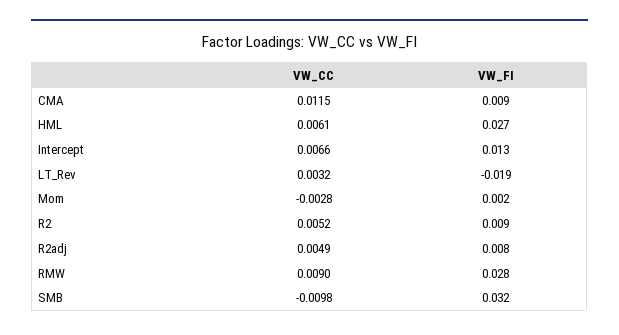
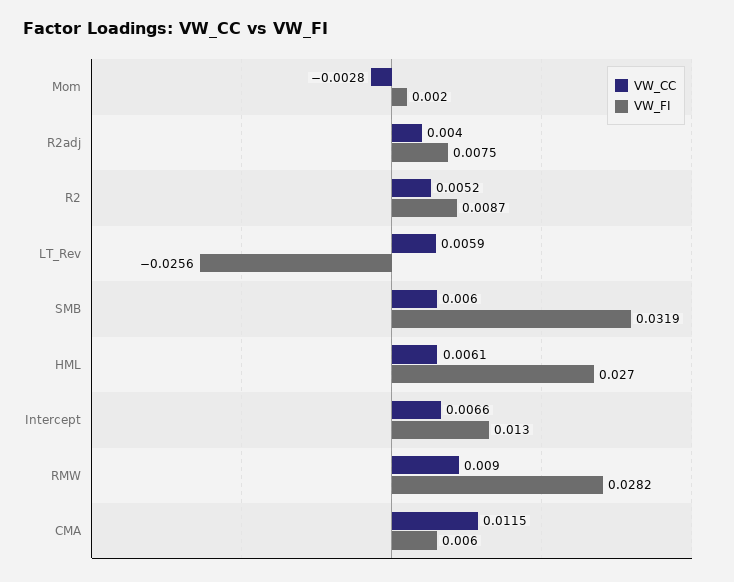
VW_FI, CMA: 0.009 -> 0.006
VW_CC, LT_Rev: 0.0032 -> 0.0059
VW_FI, LT_Rev: -0.019 -> -0.0256
VW_CC, R2adj: 0.0049 -> 0.004
VW_CC, SMB: -0.0098 -> 0.006

